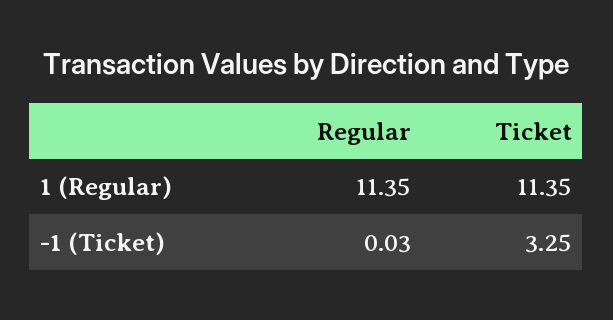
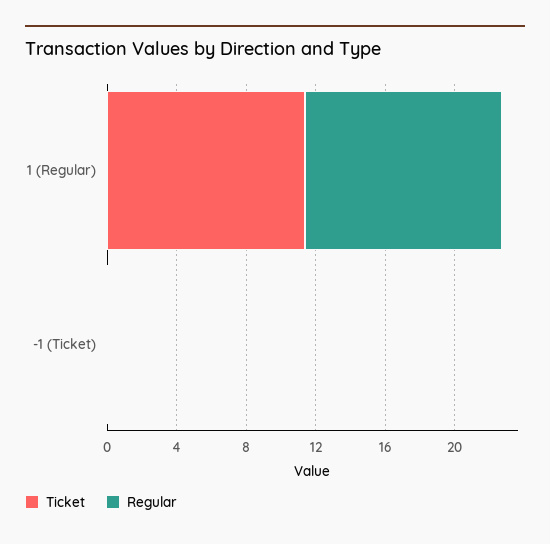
Ticket, -1 (Ticket): 3.25 -> 0

